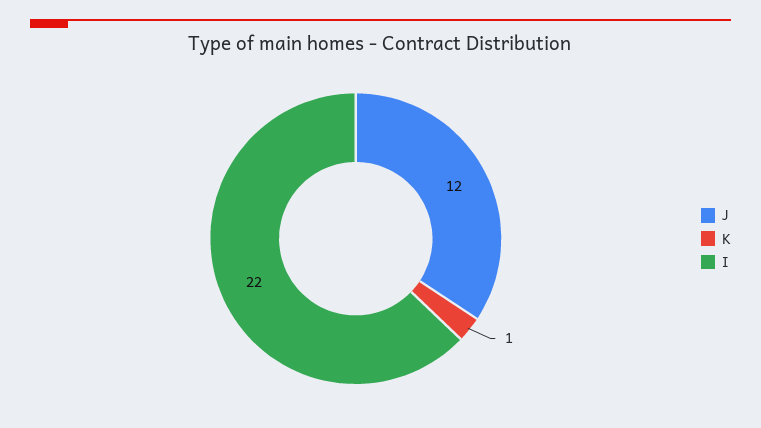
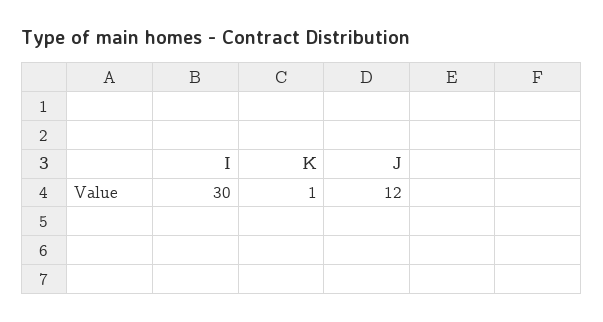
I: 22 -> 30

